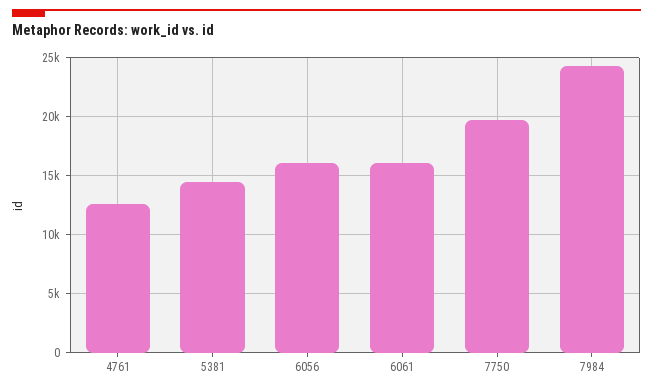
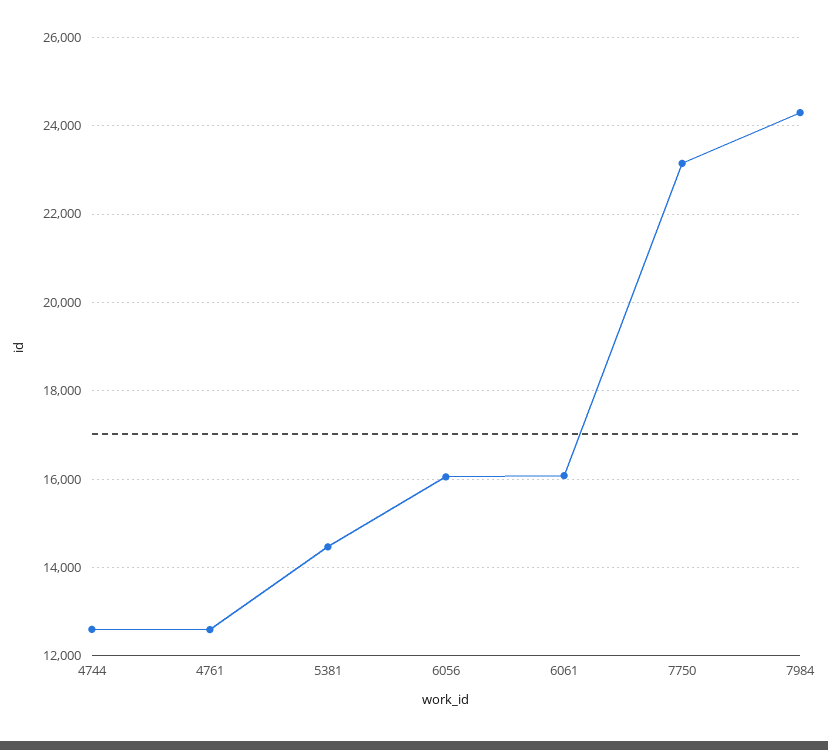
7750: 20000 -> 23200
4744: none -> 12600

